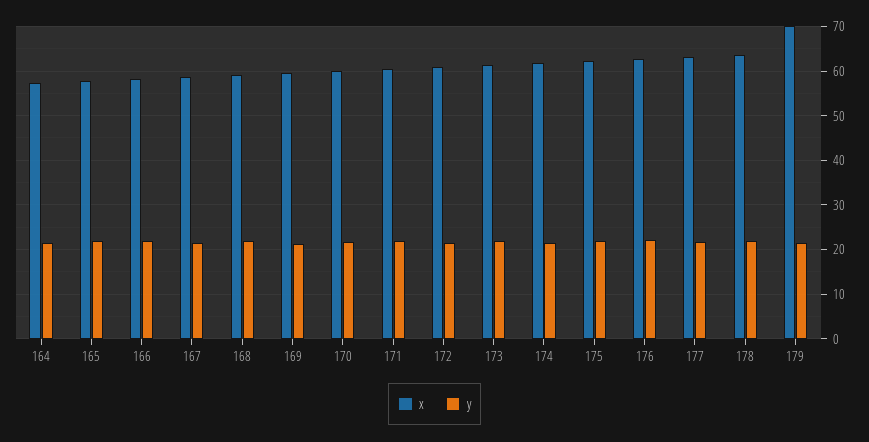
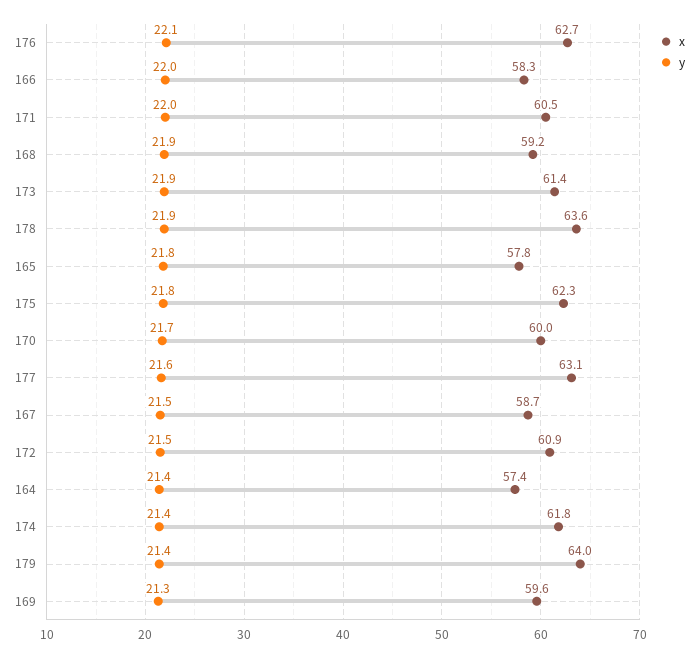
x, 179: 70 -> 64

